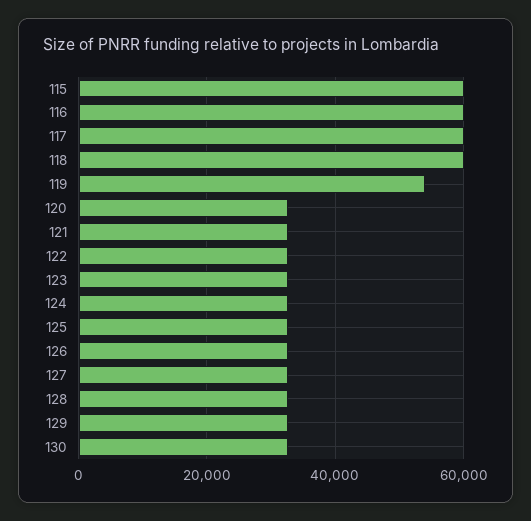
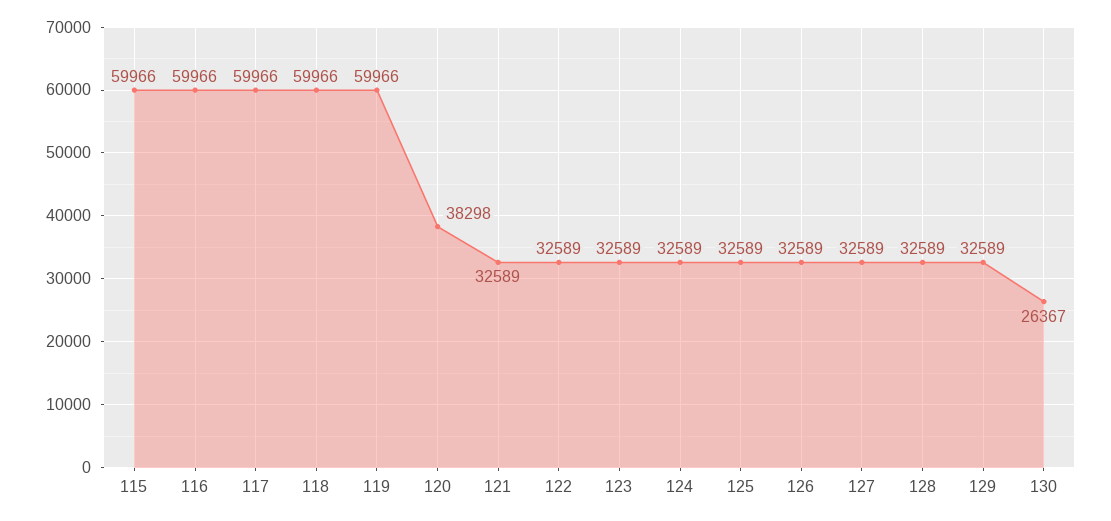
119: 54000 -> 59966
120: 32000 -> 38298
130: 32000 -> 26367

